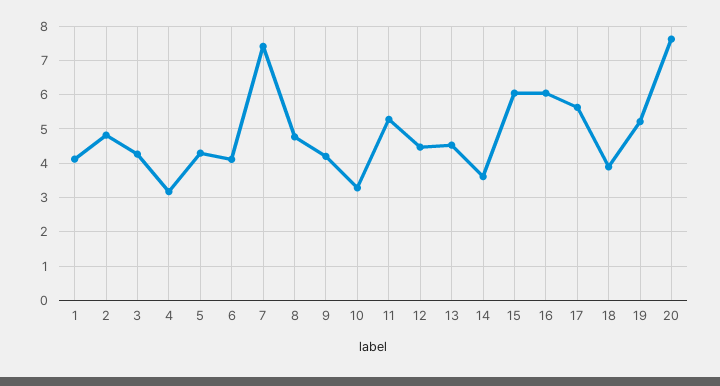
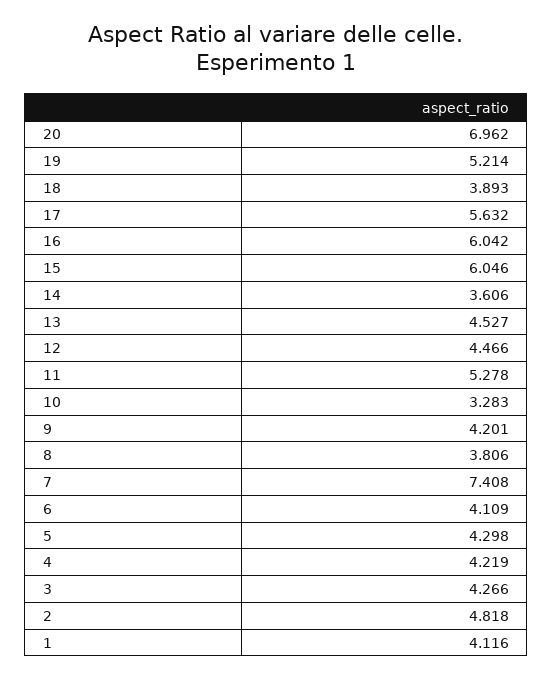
4: 3.2 -> 4.219
8: 4.8 -> 3.806
20: 7.6 -> 6.962

